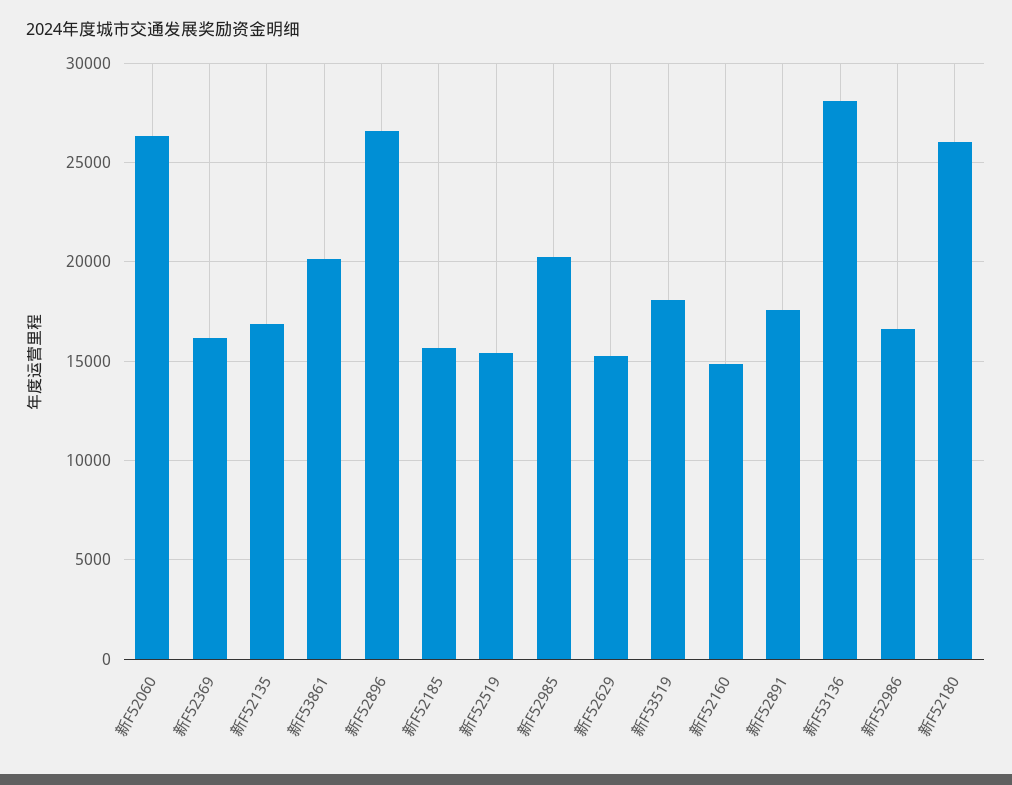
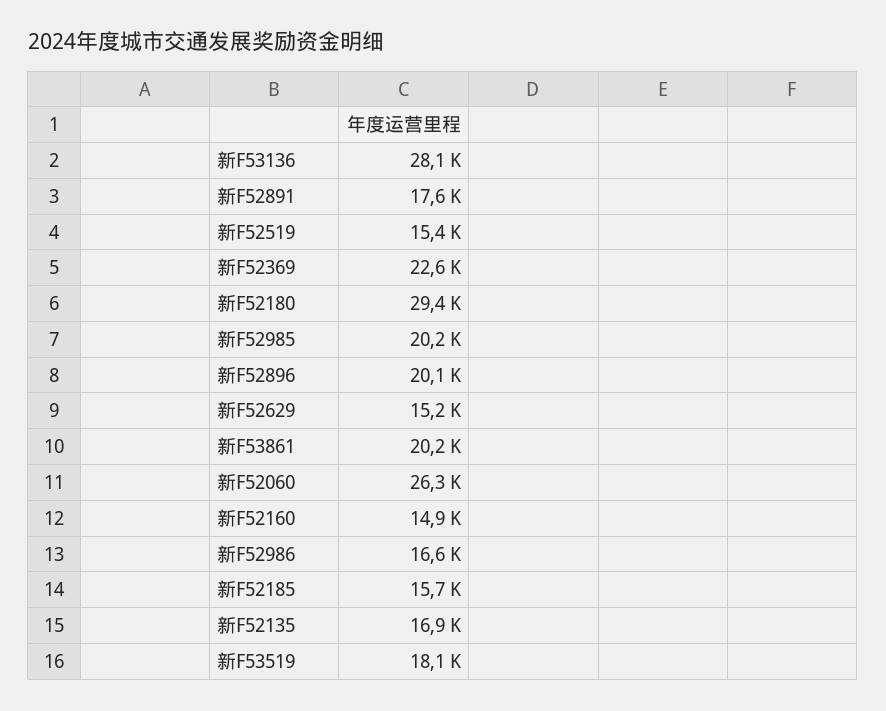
新F52369: 16000 -> 22600
新F52896: 26500 -> 20100
新F52180: 26000 -> 29400

